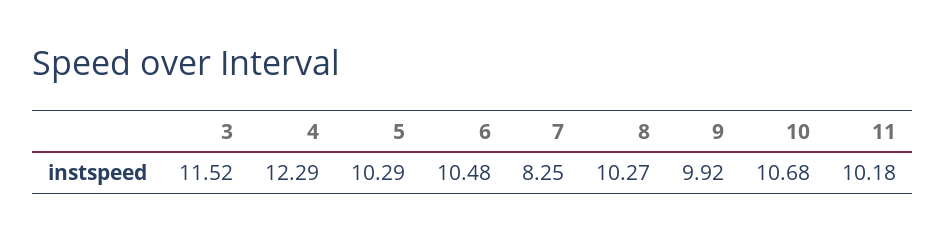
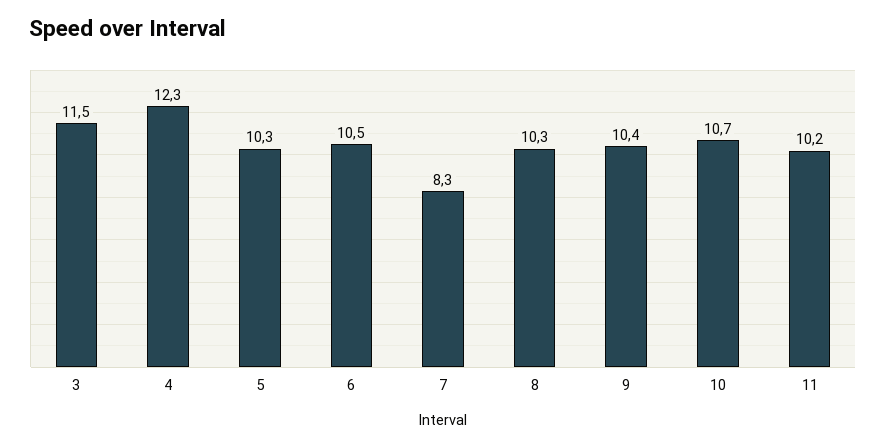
9: 9.92 -> 10.4

